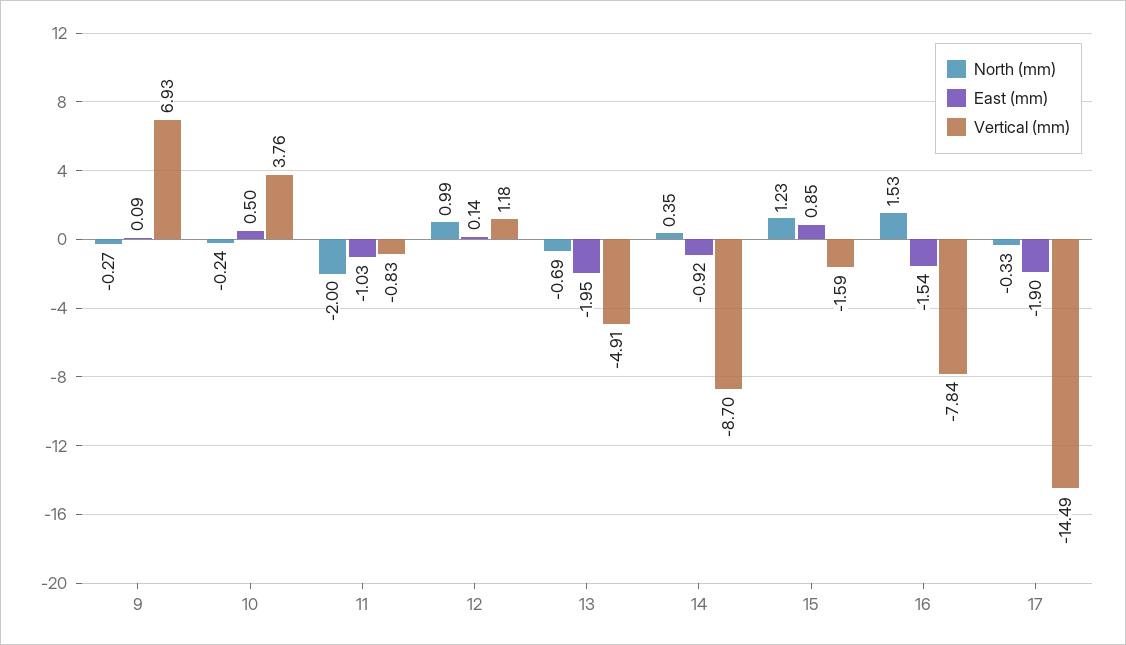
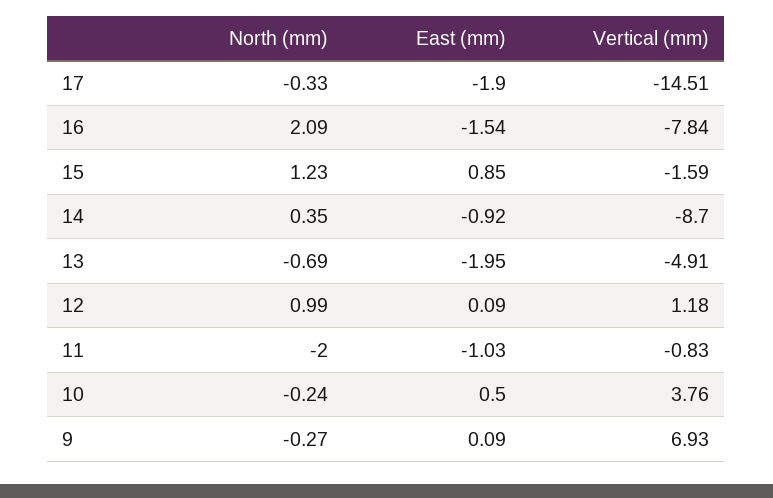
East (mm), 12: 0.14 -> 0.09
North (mm), 16: 1.53 -> 2.09
Vertical (mm), 17: -14.49 -> -14.51

